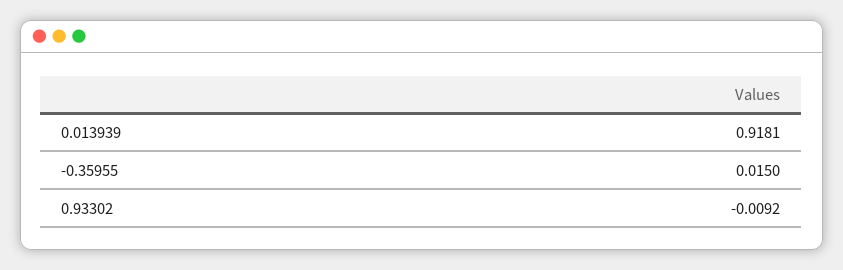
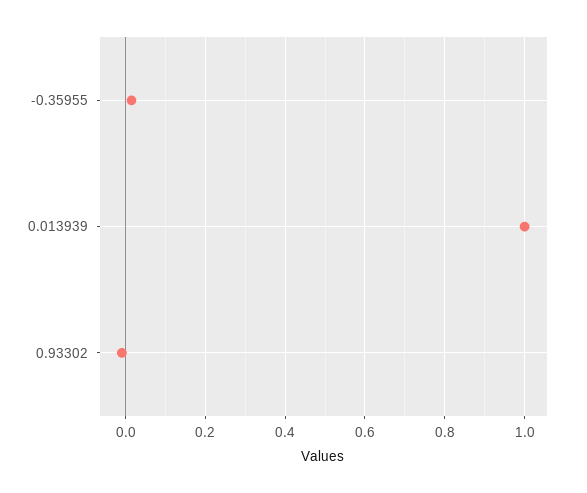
0.013939: 0.9181 -> 1

